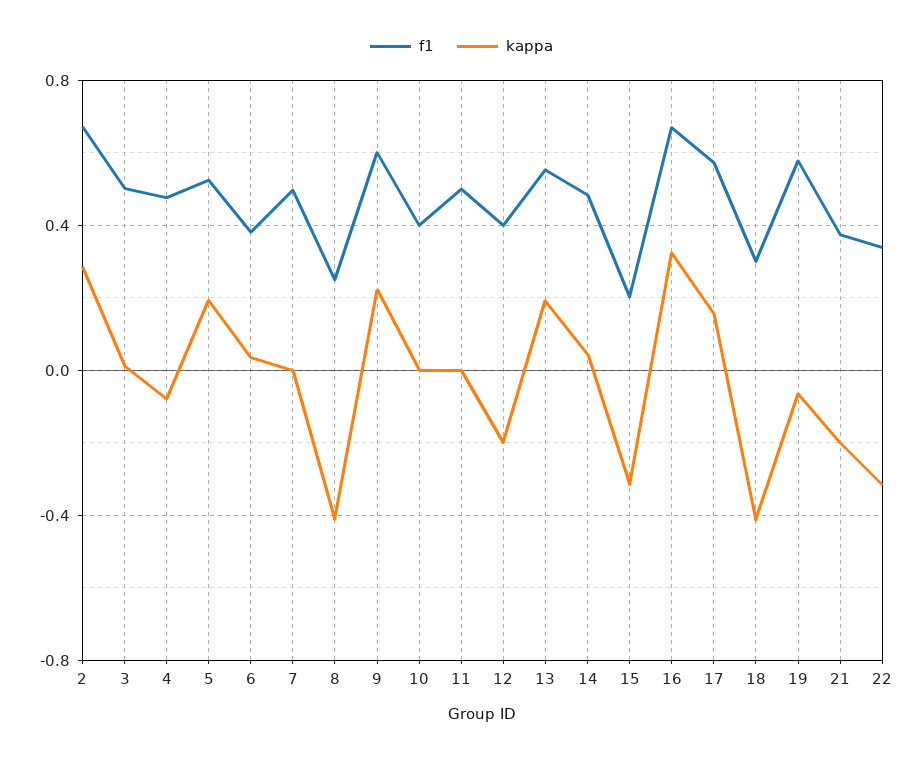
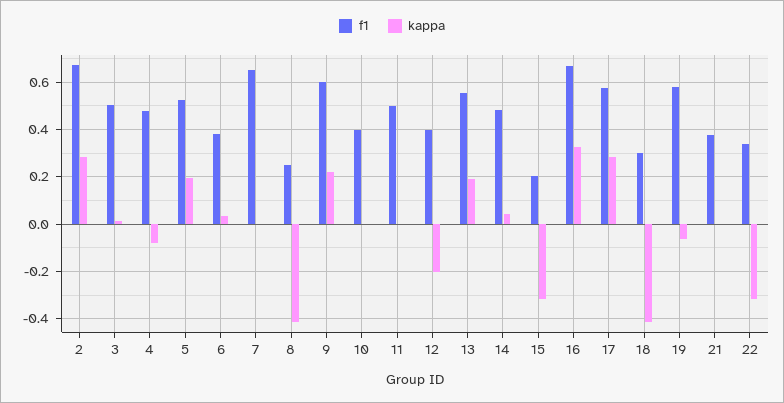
f1, 7: 0.5 -> 0.65
kappa, 17: 0.15 -> 0.3
kappa, 21: -0.2 -> 0

